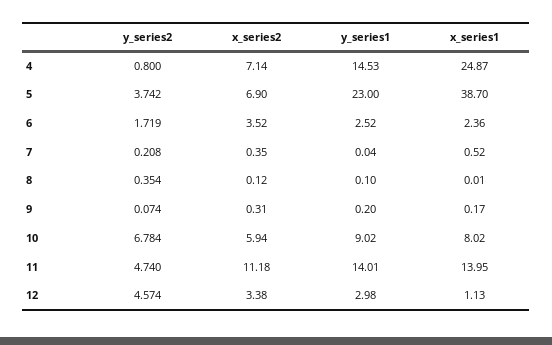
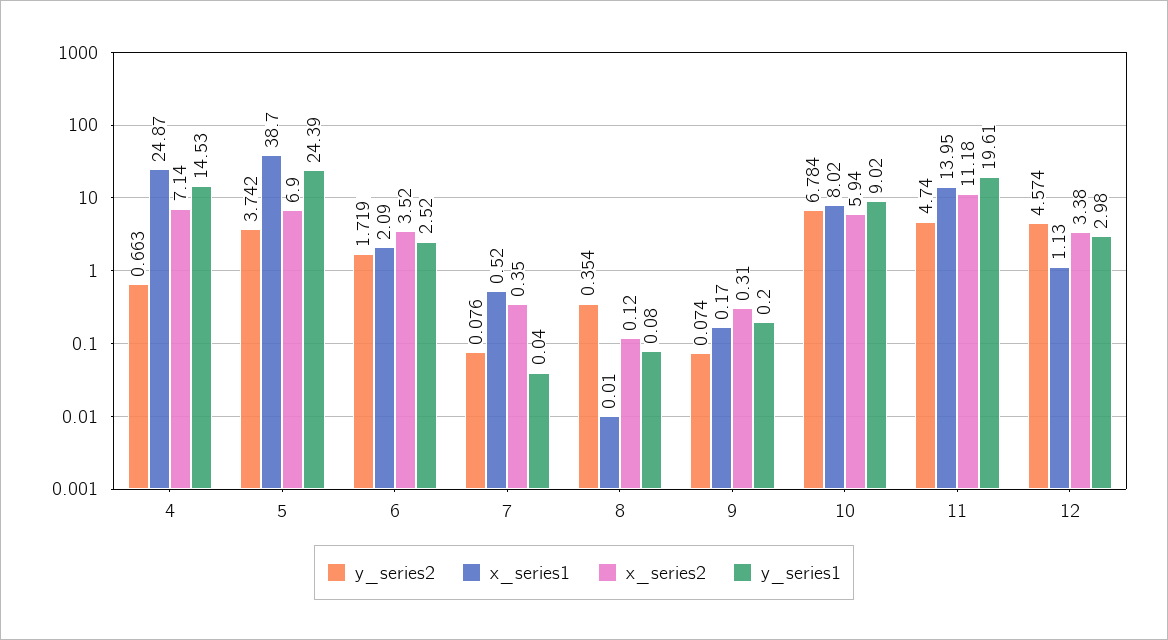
y_series2, 4: 0.8 -> 0.663
y_series1, 5: 23 -> 24.39
x_series1, 6: 2.36 -> 2.09
y_series2, 7: 0.208 -> 0.076
y_series1, 8: 0.1 -> 0.08
y_series1, 11: 14.01 -> 19.61

